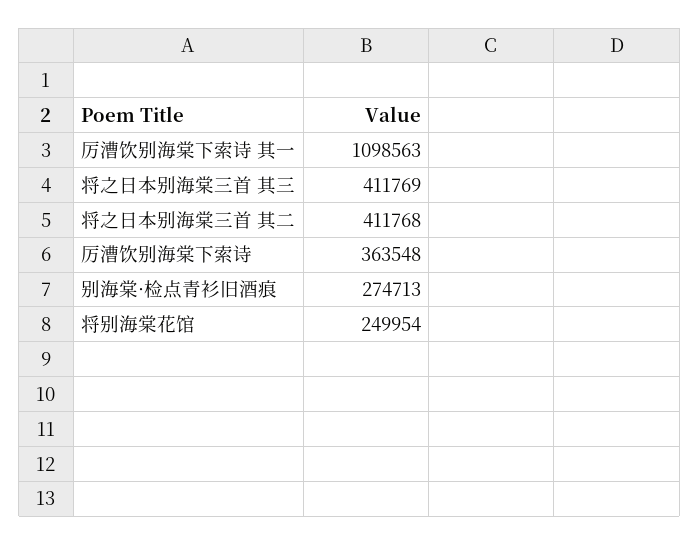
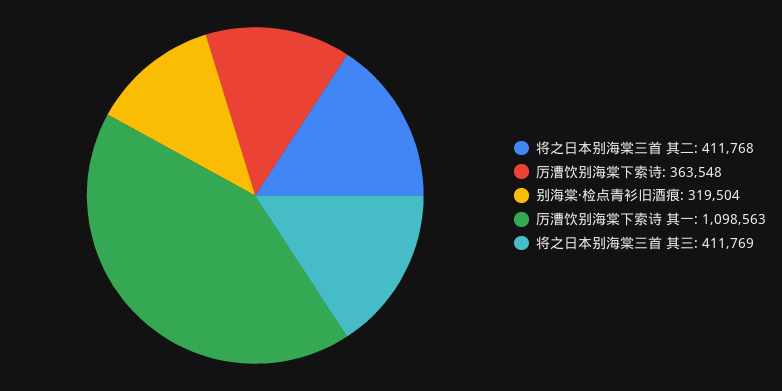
别海棠·检点青衫旧酒痕: 274713 -> 319504
将别海棠花馆: 249954 -> none

